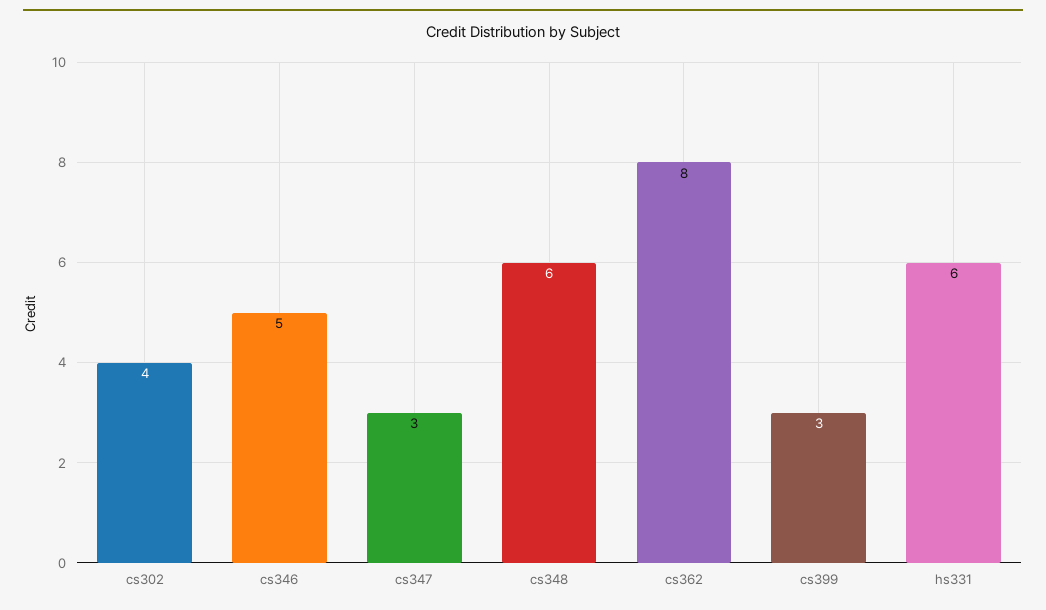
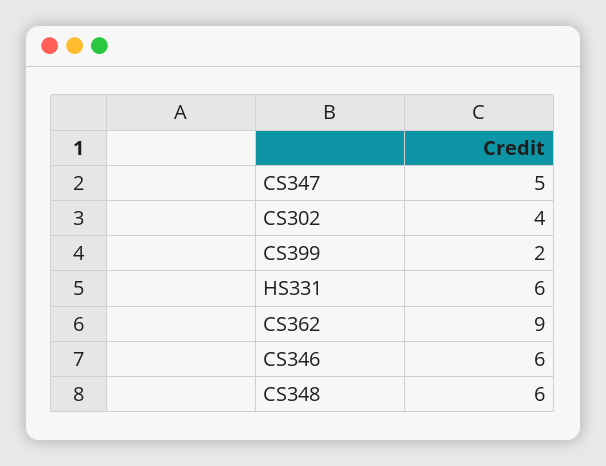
cs346: 5 -> 6
cs347: 3 -> 5
cs362: 8 -> 9
cs399: 3 -> 2

